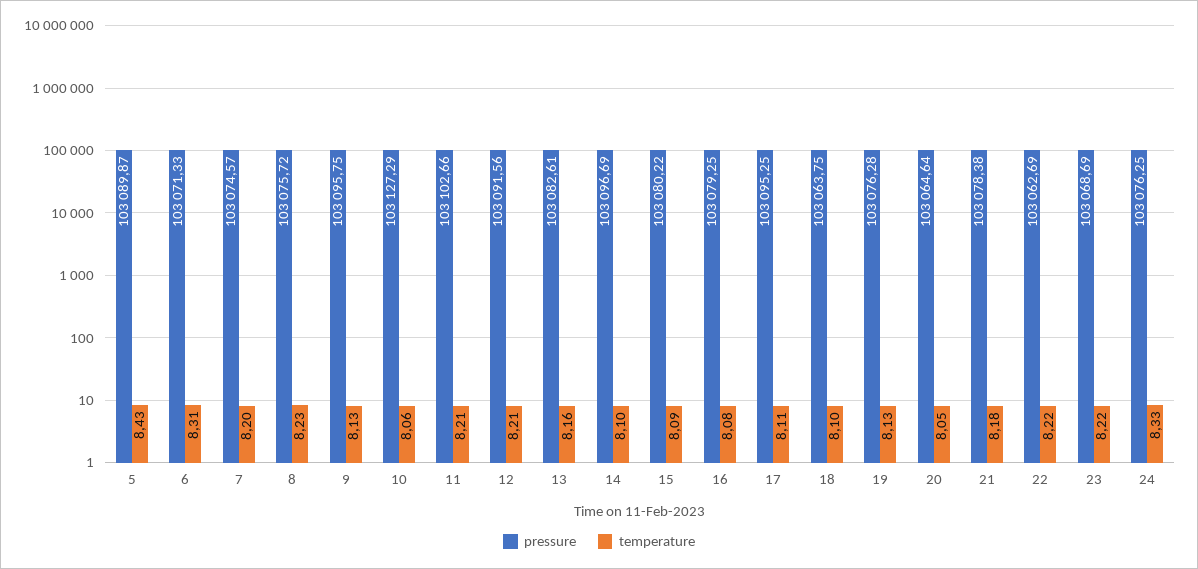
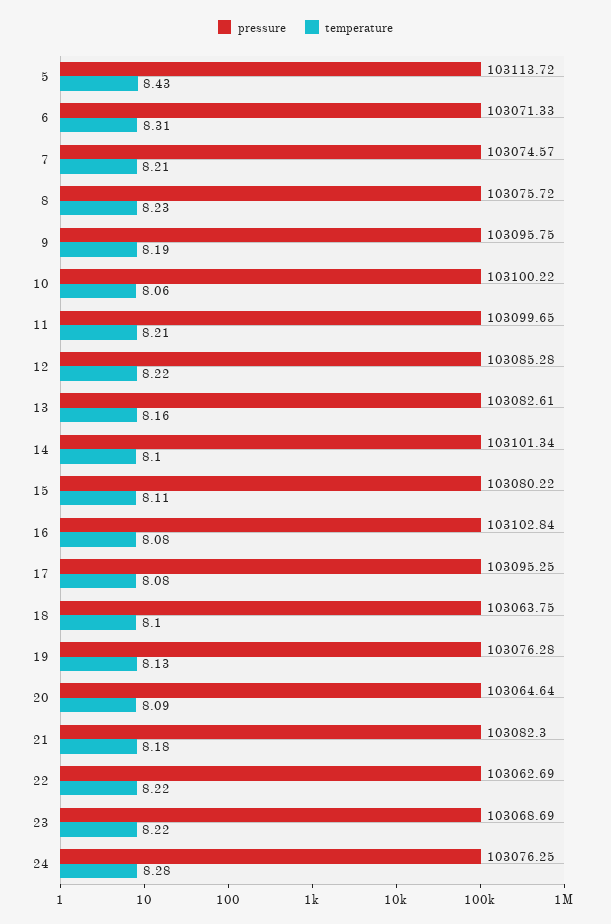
pressure, 5: 103089.87 -> 103113.72
temperature, 7: 8.2 -> 8.21
temperature, 9: 8.13 -> 8.19
pressure, 10: 103127.29 -> 103100.22
pressure, 11: 103102.66 -> 103099.65
pressure, 12: 103091.56 -> 103085.28
temperature, 12: 8.21 -> 8.22
pressure, 14: 103096.69 -> 103101.34
temperature, 15: 8.09 -> 8.11
pressure, 16: 103079.25 -> 103102.84
temperature, 17: 8.11 -> 8.08
temperature, 20: 8.05 -> 8.09
pressure, 21: 103078.38 -> 103082.3
temperature, 24: 8.33 -> 8.28

